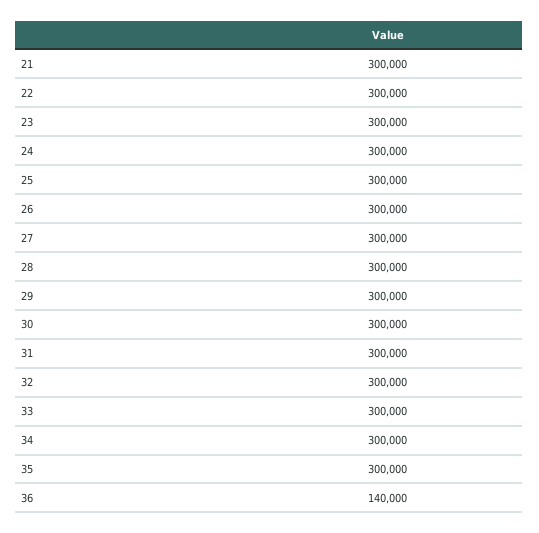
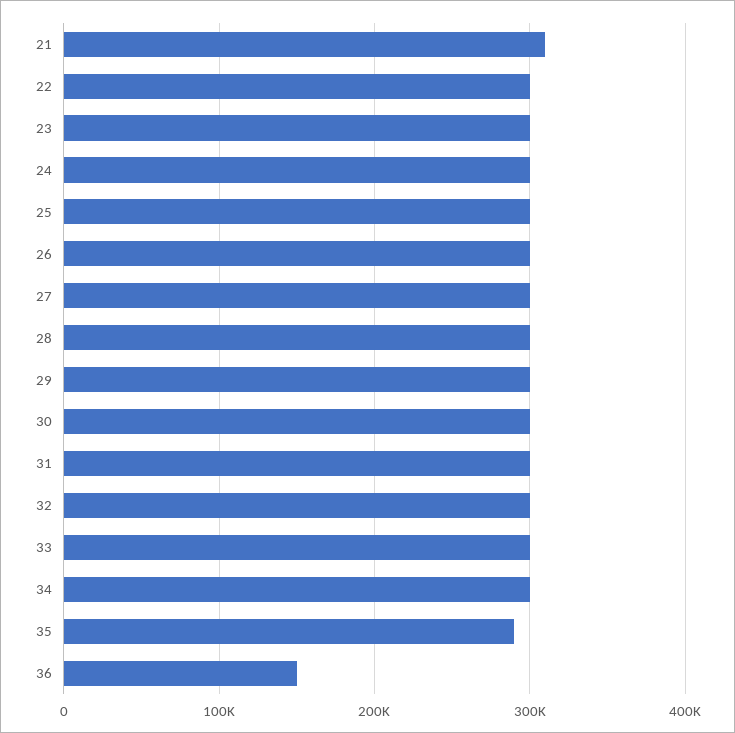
21: 300000 -> 310000
35: 300000 -> 290000
36: 140000 -> 150000

